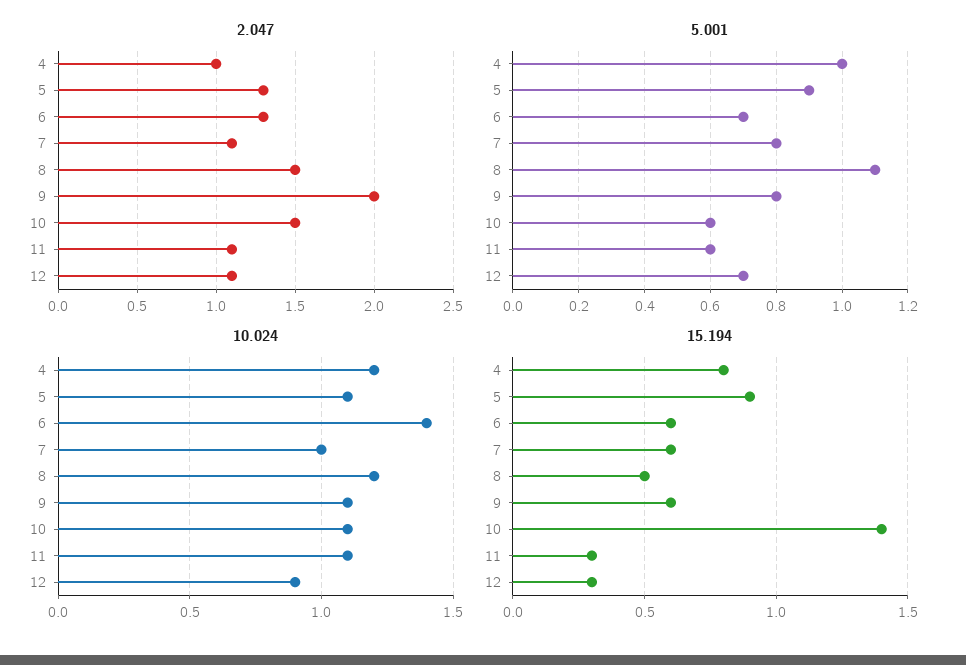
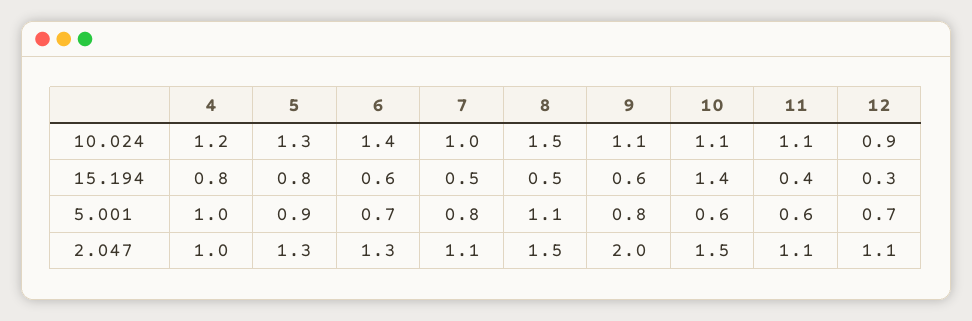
10.024, 5: 1.1 -> 1.3
10.024, 8: 1.2 -> 1.5
15.194, 5: 0.9 -> 0.8
15.194, 7: 0.6 -> 0.5
15.194, 11: 0.3 -> 0.4

